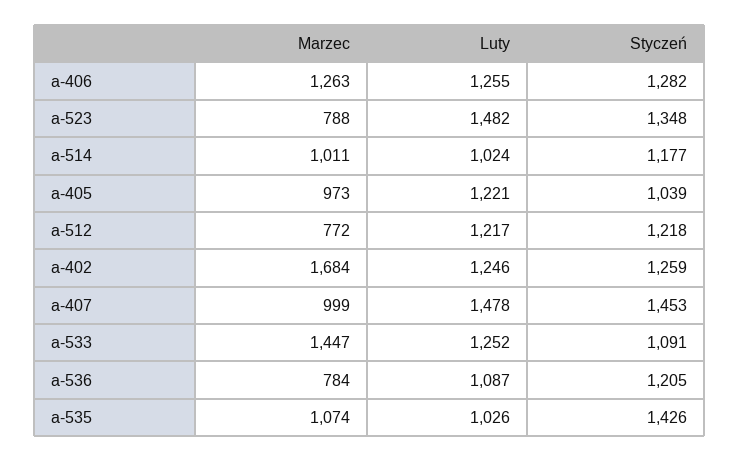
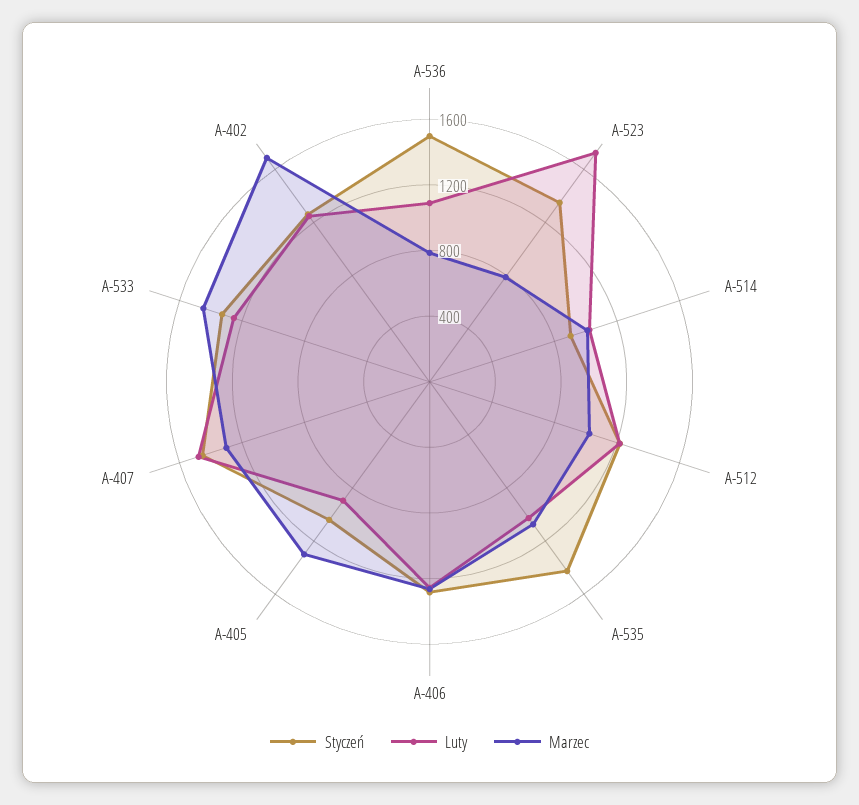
Luty, a-523: 1482 -> 1700
Styczeń, a-514: 1177 -> 900
Marzec, a-405: 973 -> 1300
Luty, a-405: 1221 -> 900
Marzec, a-512: 772 -> 1000
Marzec, a-407: 999 -> 1300
Styczeń, a-533: 1091 -> 1300
Styczeń, a-536: 1205 -> 1500

